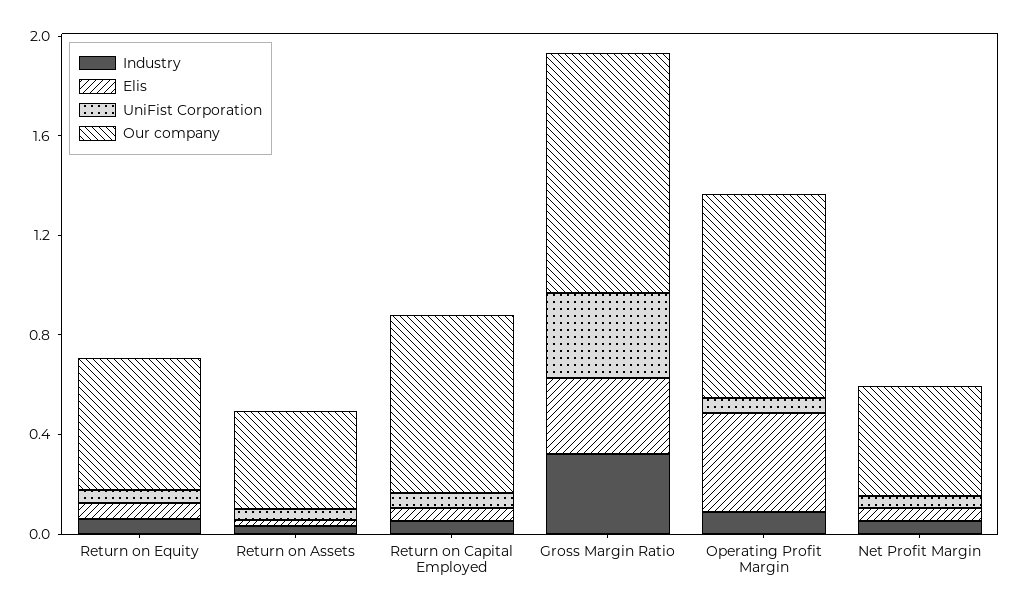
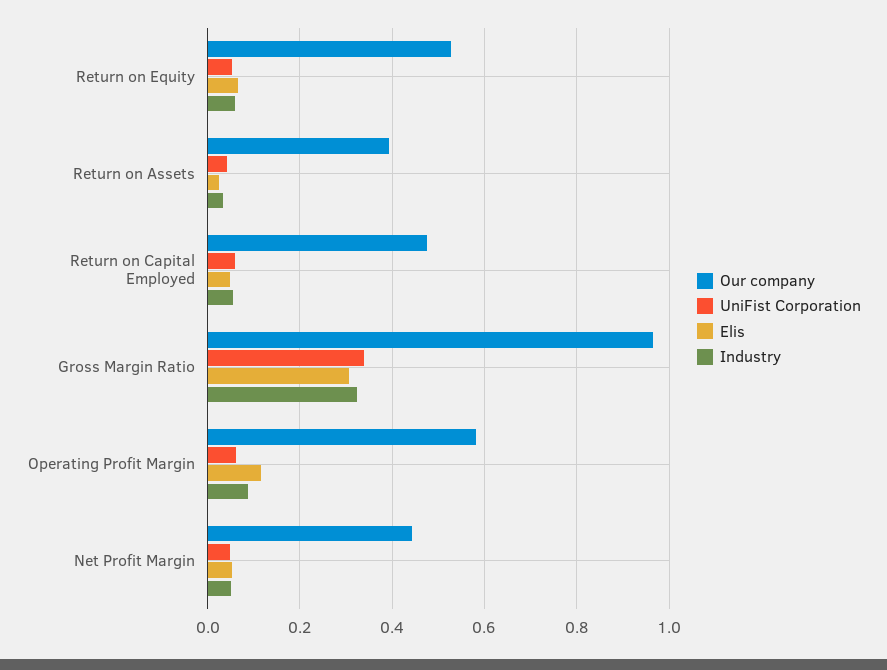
Our company, Return on Capital Employed: 0.7 -> 0.48
Elis, Operating Profit Margin: 0.4 -> 0.12
Our company, Operating Profit Margin: 0.8 -> 0.58

